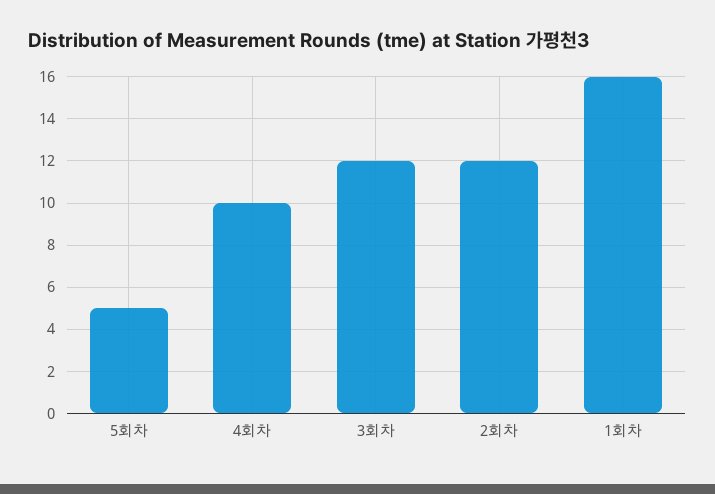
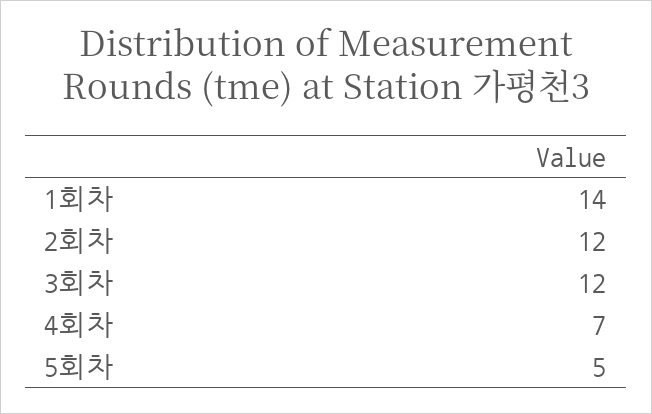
4회차: 10 -> 7
1회차: 16 -> 14

